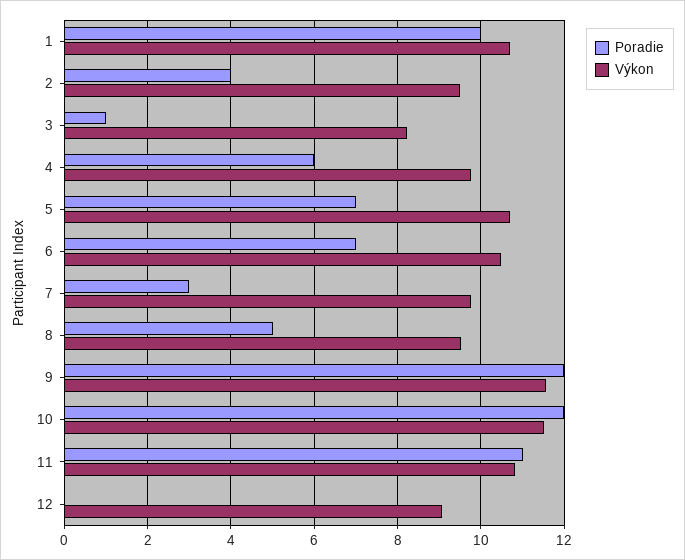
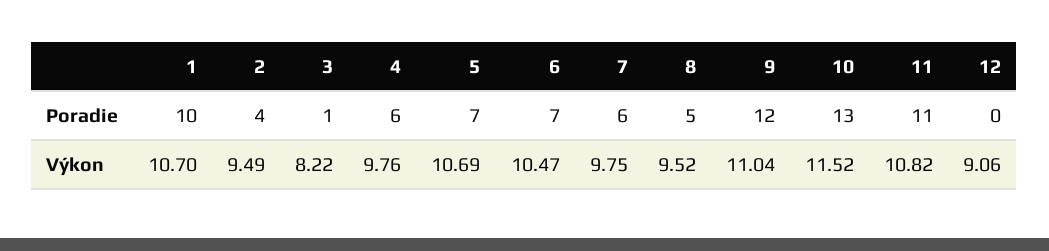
Poradie, 7: 3 -> 6
Výkon, 9: 11.6 -> 11.04
Poradie, 10: 12 -> 13

